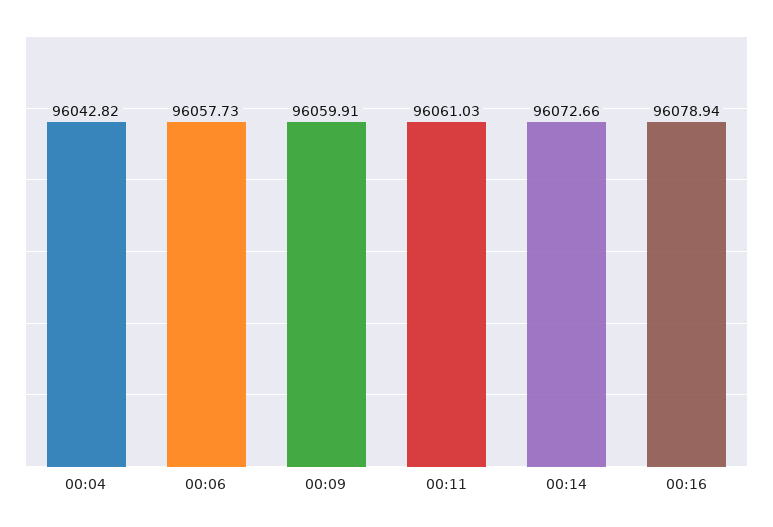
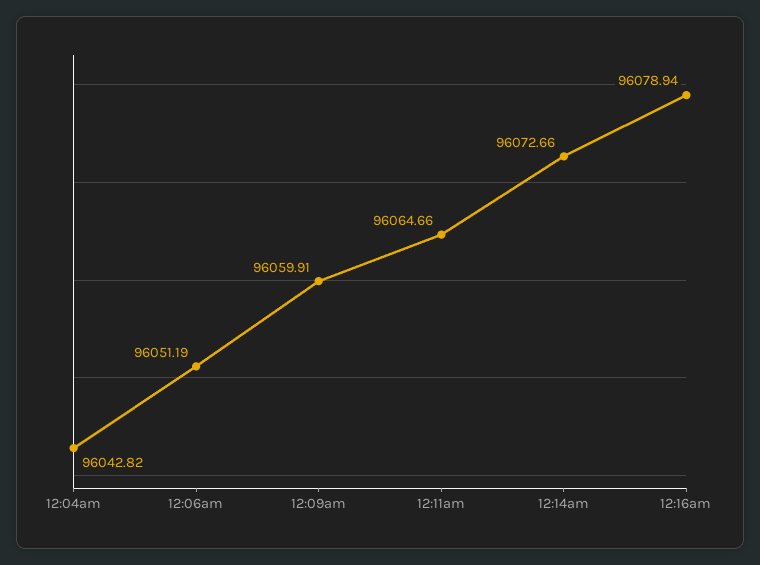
00:06: 96057.73 -> 96051.19
00:11: 96061.03 -> 96064.66

